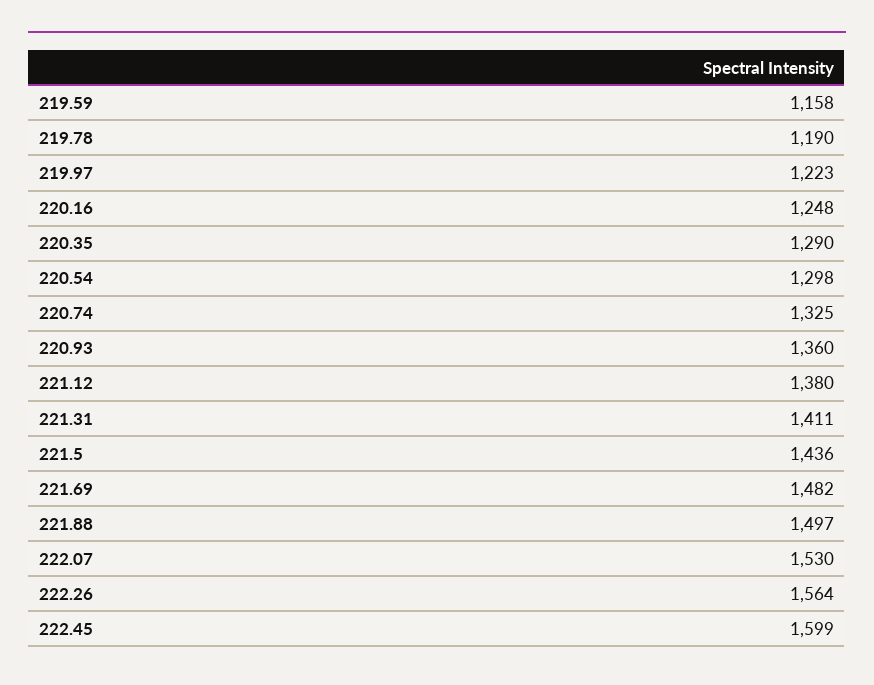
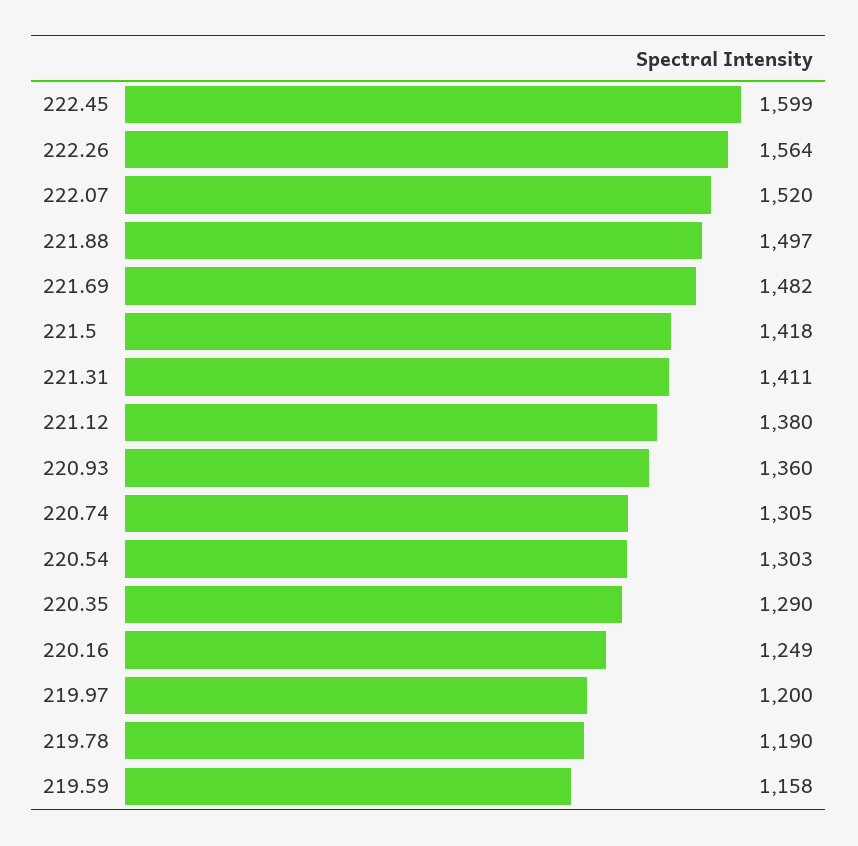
219.97: 1223 -> 1200
220.16: 1248 -> 1249
220.54: 1298 -> 1303
220.74: 1325 -> 1305
221.5: 1436 -> 1418
222.07: 1530 -> 1520

